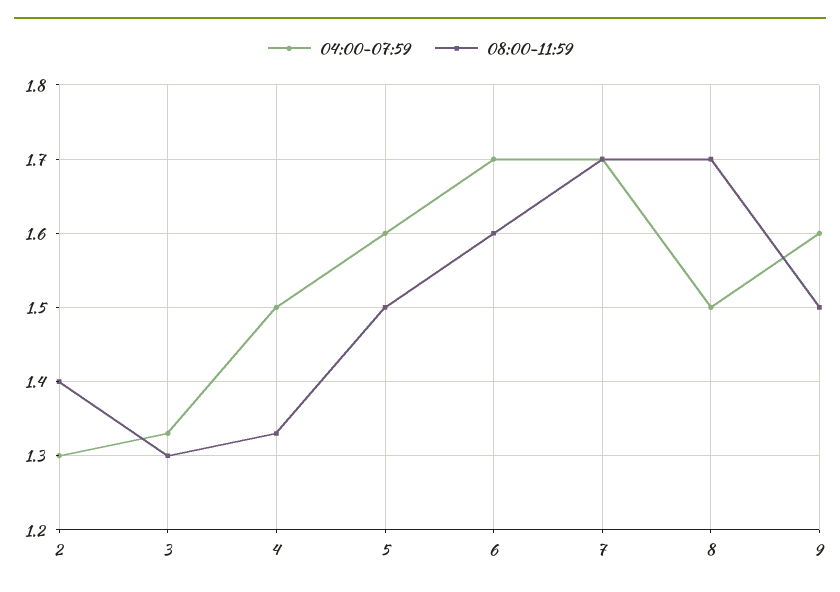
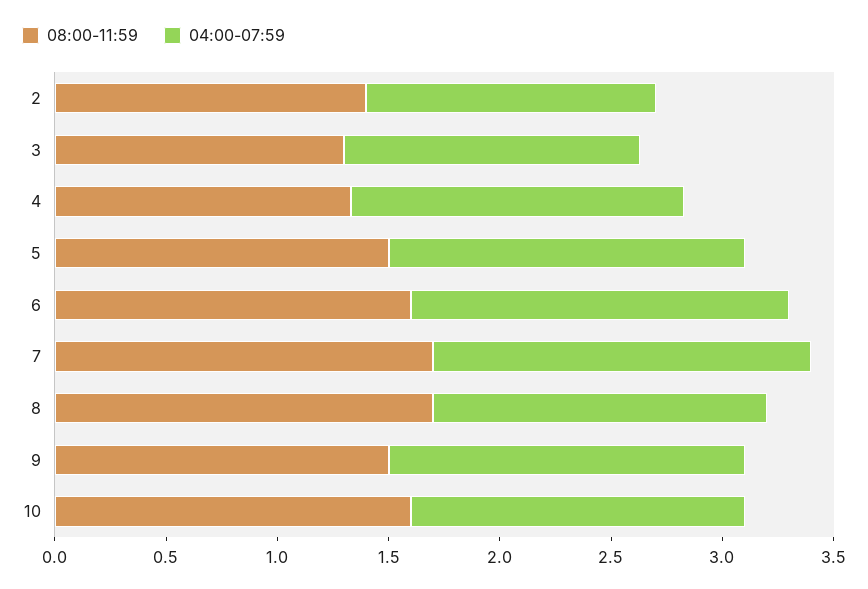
08:00-11:59, 10: none -> 1.6
04:00-07:59, 10: none -> 1.5

